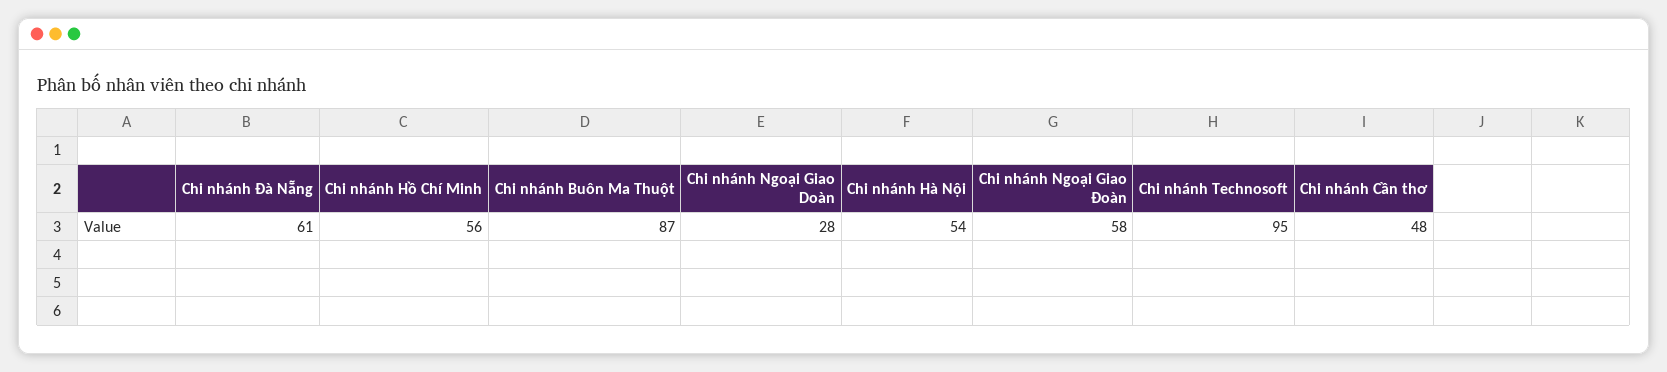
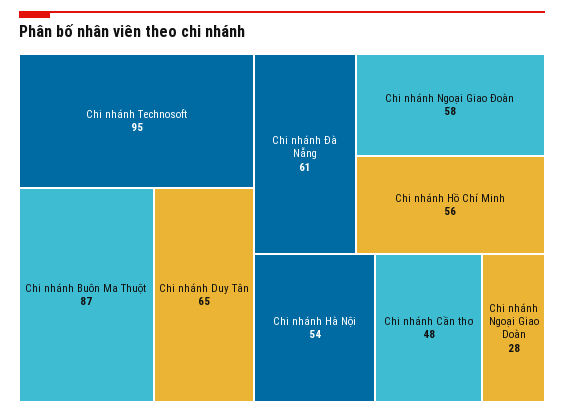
Chi nhánh Duy Tân: none -> 65

